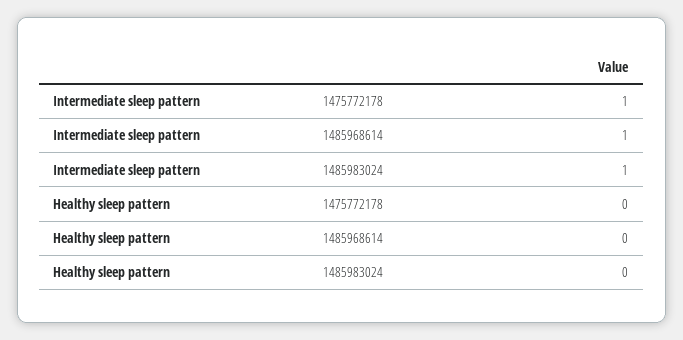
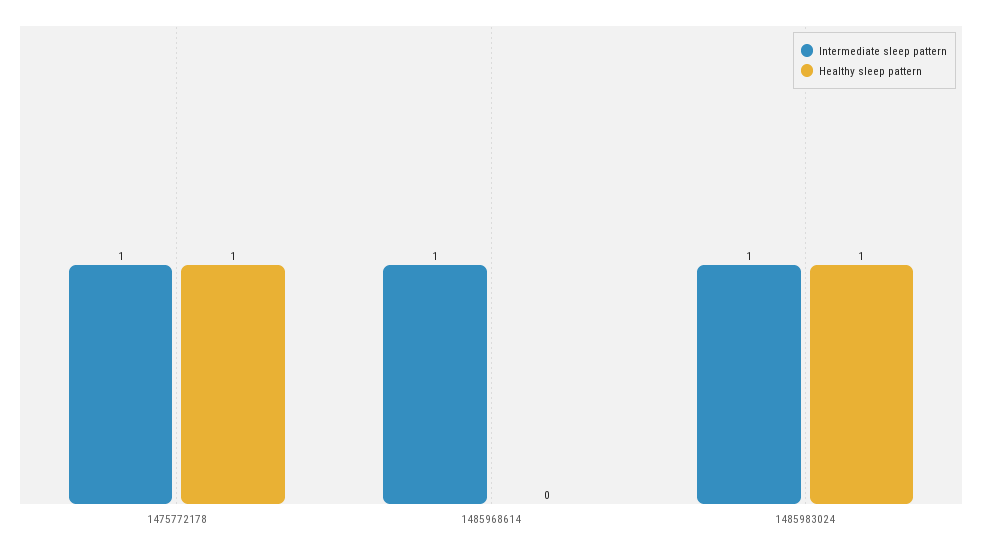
Healthy sleep pattern, 1475772178: 0 -> 1
Healthy sleep pattern, 1485983024: 0 -> 1

